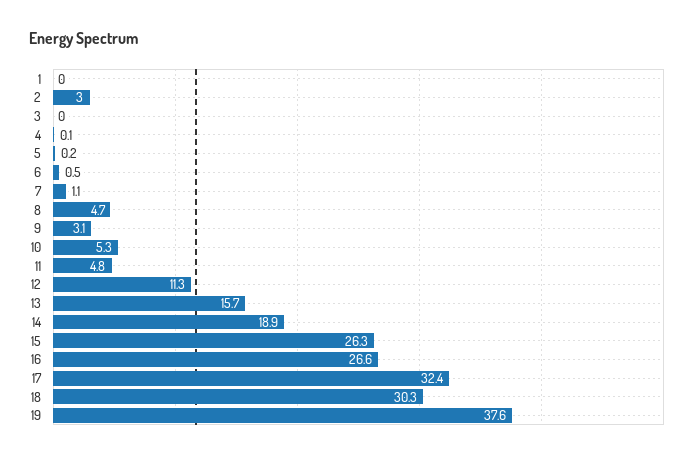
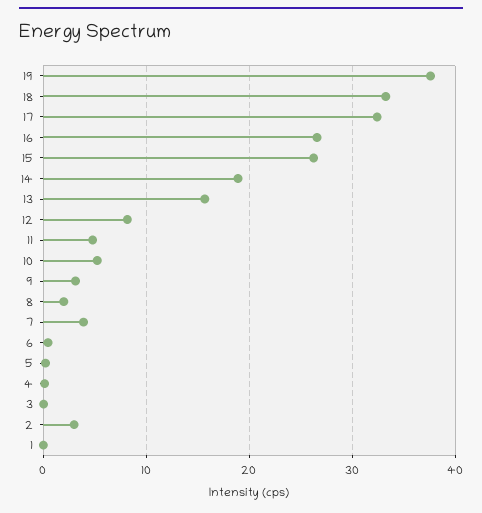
7: 1.1 -> 4
8: 4.7 -> 2
12: 11.3 -> 8
18: 30.3 -> 33

